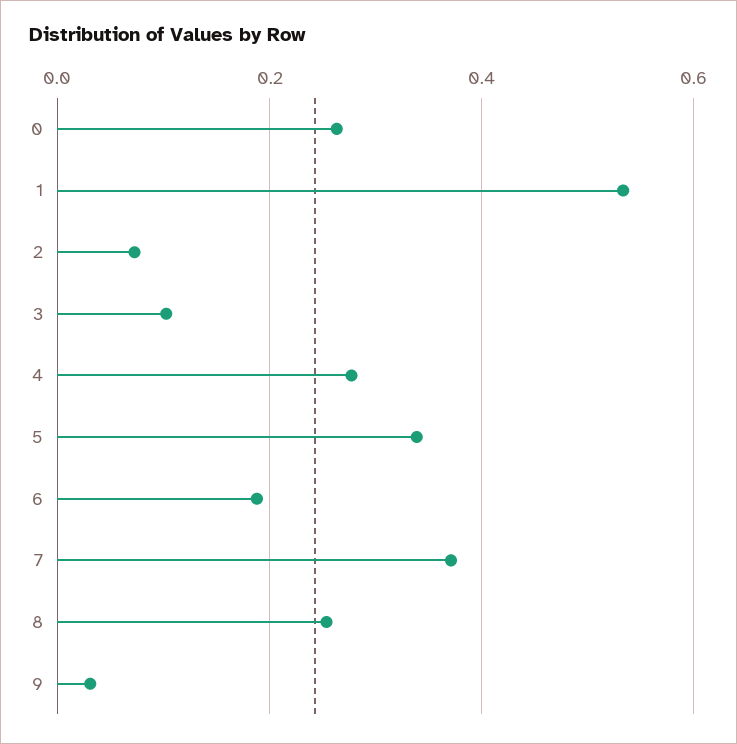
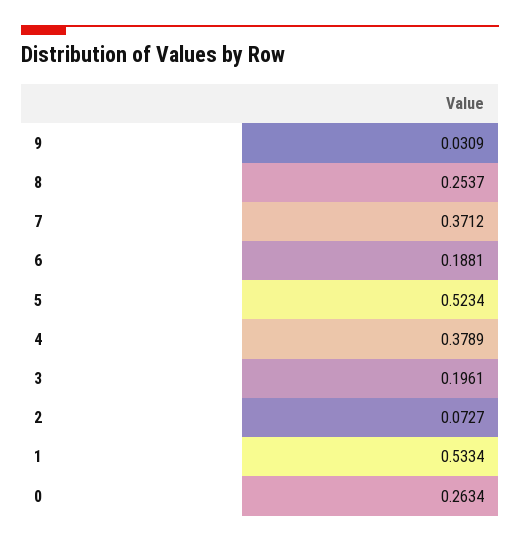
3: 0.1 -> 0.1961
4: 0.28 -> 0.3789
5: 0.34 -> 0.5234

